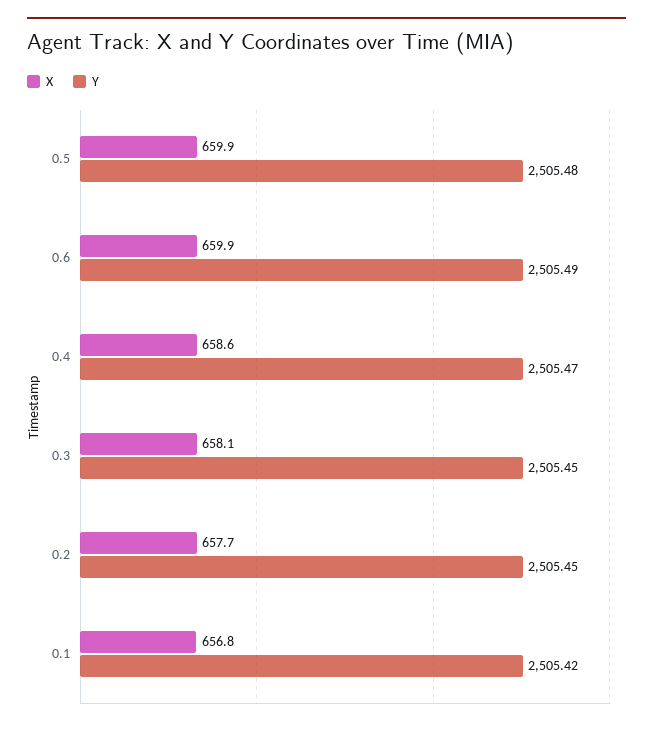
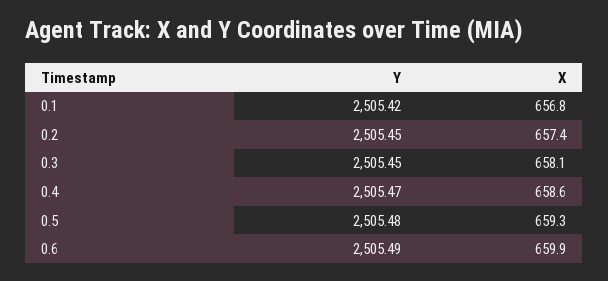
X, 0.5: 659.9 -> 659.3
X, 0.2: 657.7 -> 657.4

